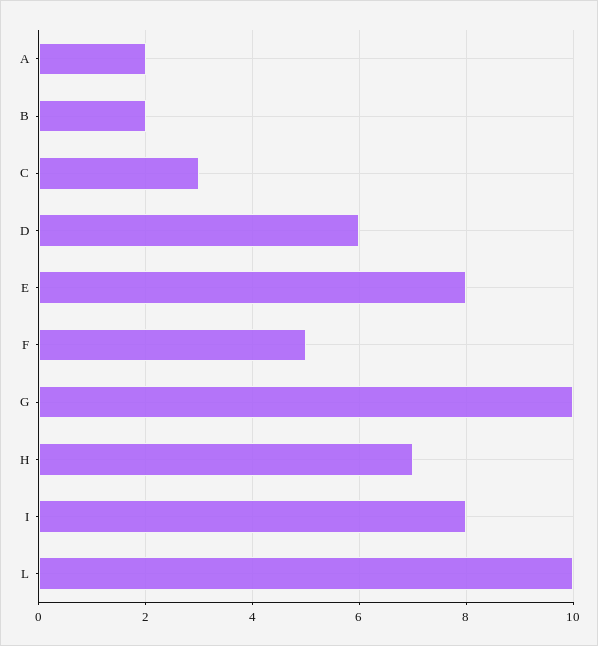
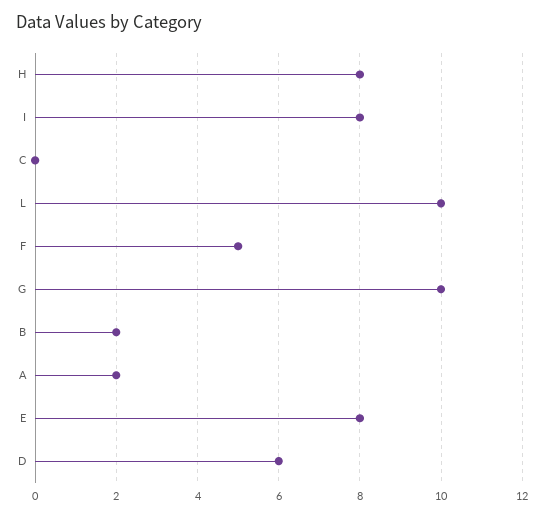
C: 3 -> 0
H: 7 -> 8

